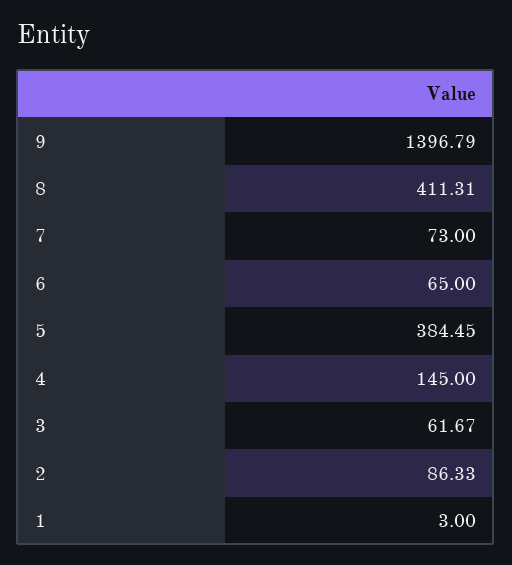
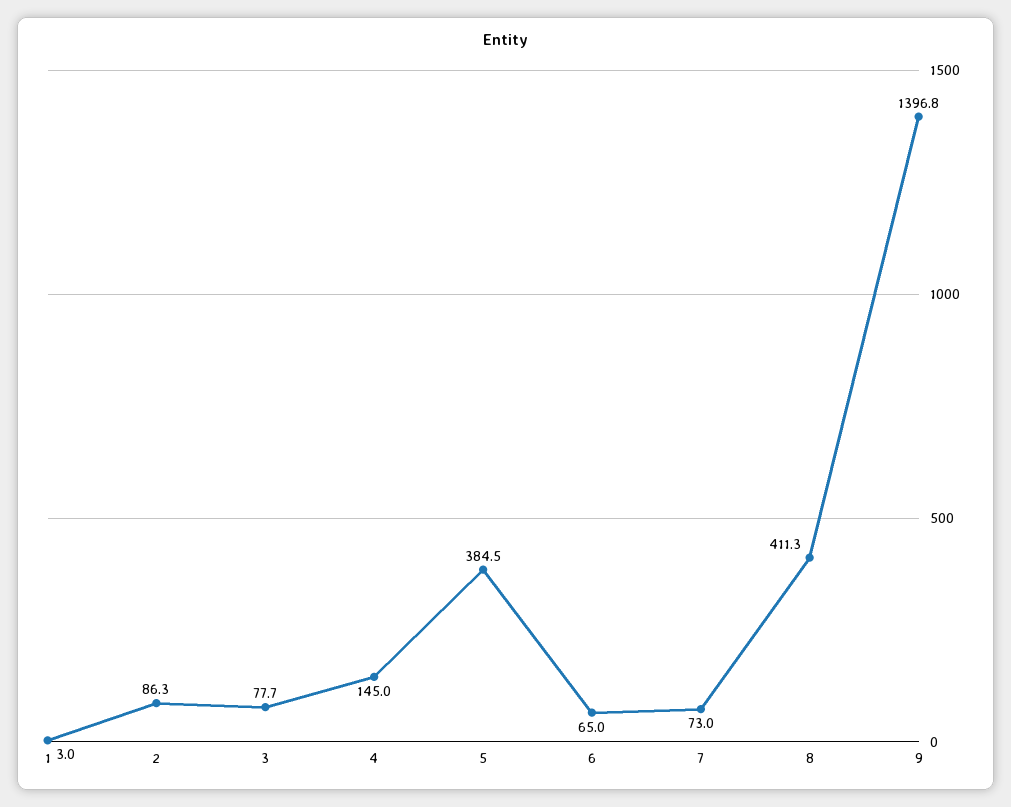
3: 61.67 -> 77.7

